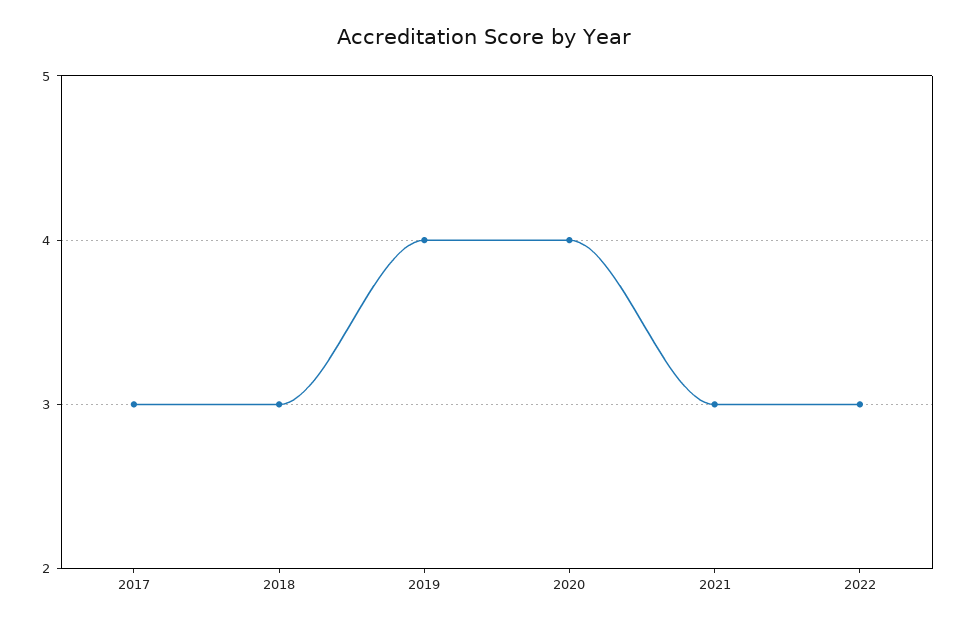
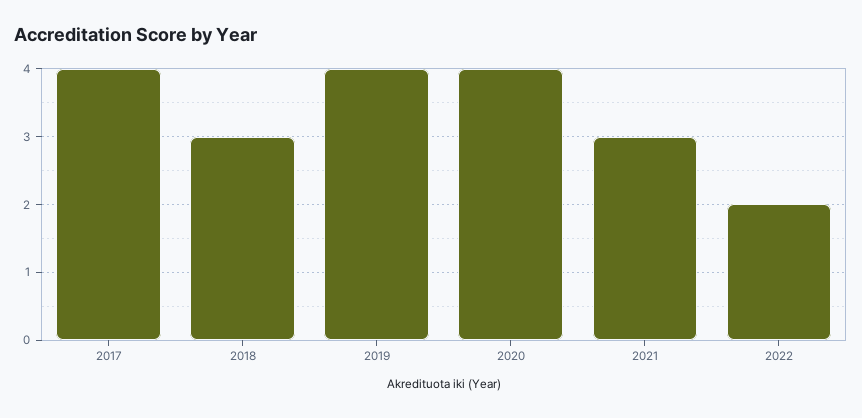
2017: 3 -> 4
2022: 3 -> 2

